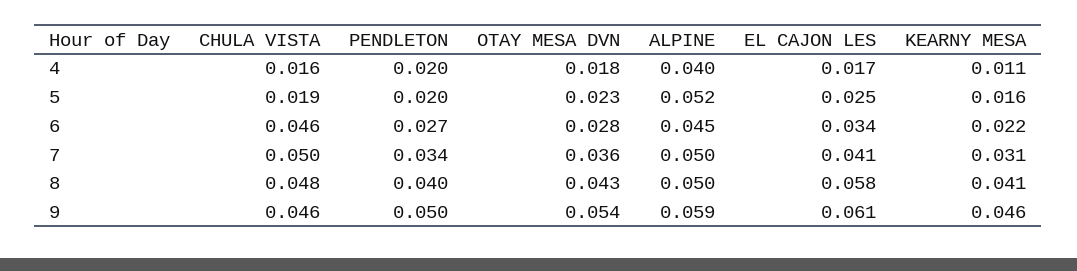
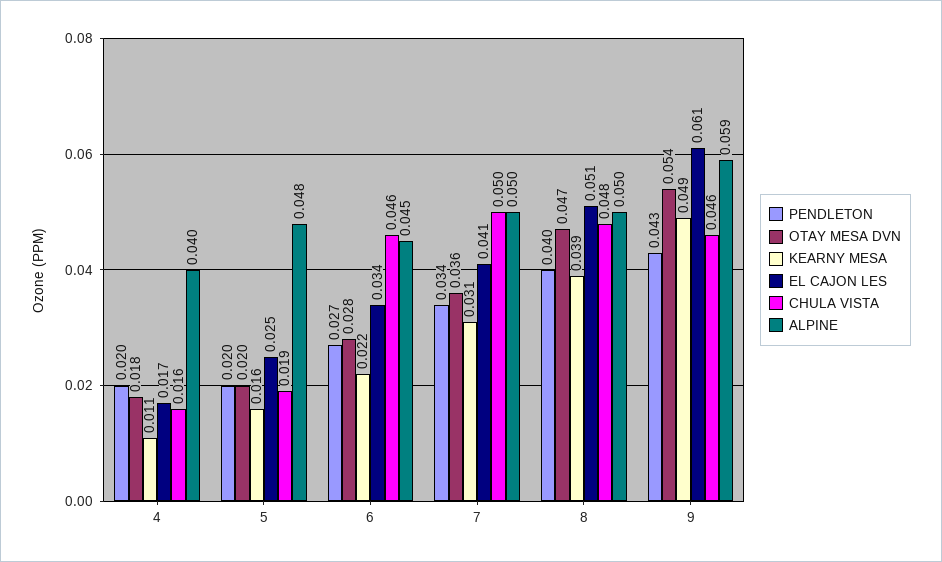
OTAY MESA DVN, 5: 0.023 -> 0.02
ALPINE, 5: 0.052 -> 0.048
OTAY MESA DVN, 8: 0.043 -> 0.047
EL CAJON LES, 8: 0.058 -> 0.051
KEARNY MESA, 8: 0.041 -> 0.039
PENDLETON, 9: 0.05 -> 0.043
KEARNY MESA, 9: 0.046 -> 0.049

